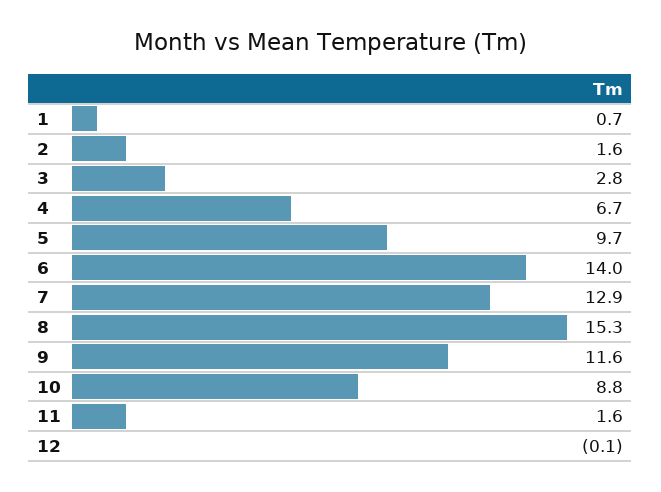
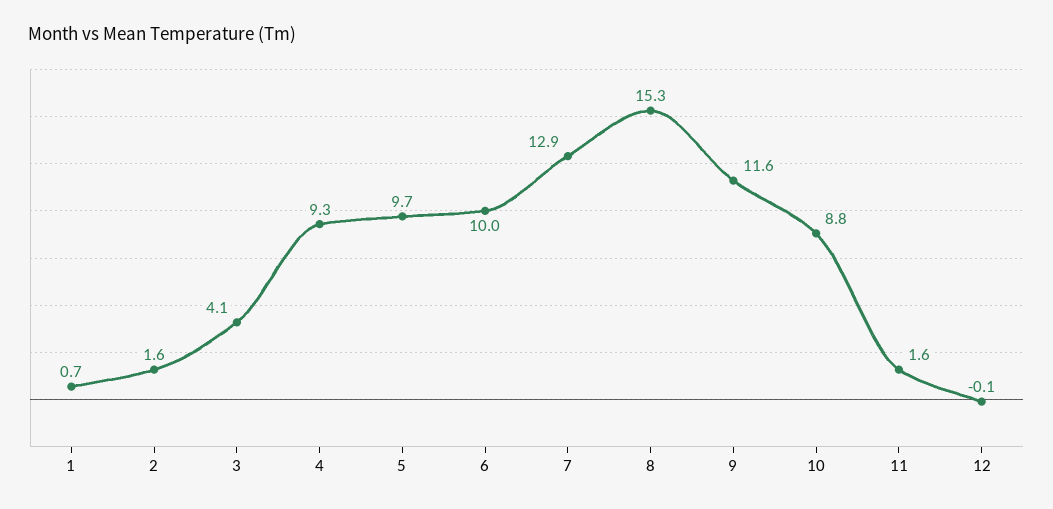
3: 2.8 -> 4.1
4: 6.7 -> 9.3
6: 14 -> 10

